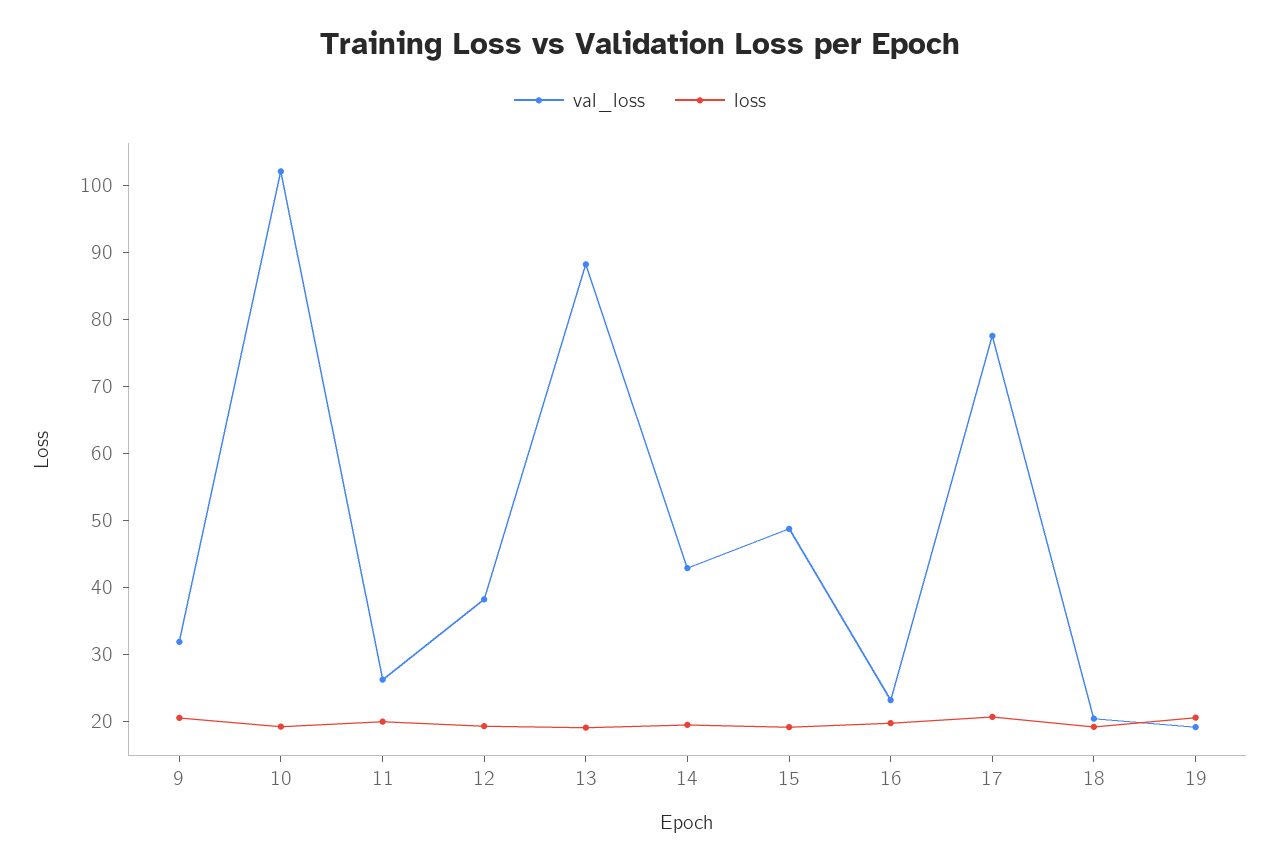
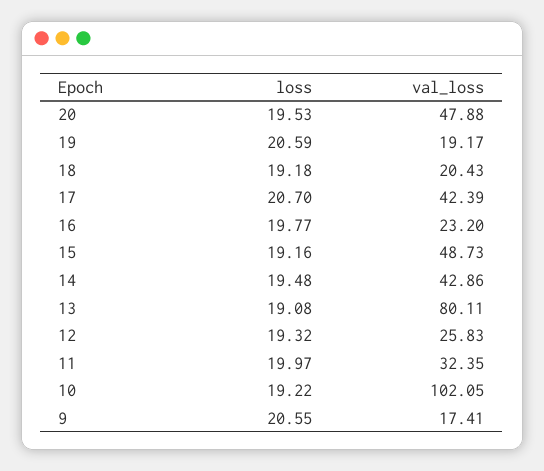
val_loss, 9: 32 -> 17.41
val_loss, 11: 26 -> 32.35
val_loss, 12: 38 -> 25.83
val_loss, 13: 88 -> 80.11
val_loss, 17: 78 -> 42.39
loss, 20: none -> 19.53
val_loss, 20: none -> 47.88

